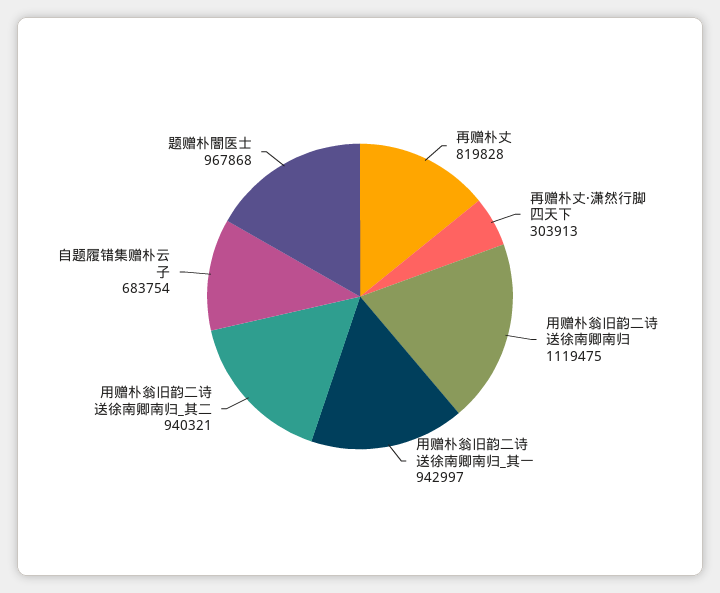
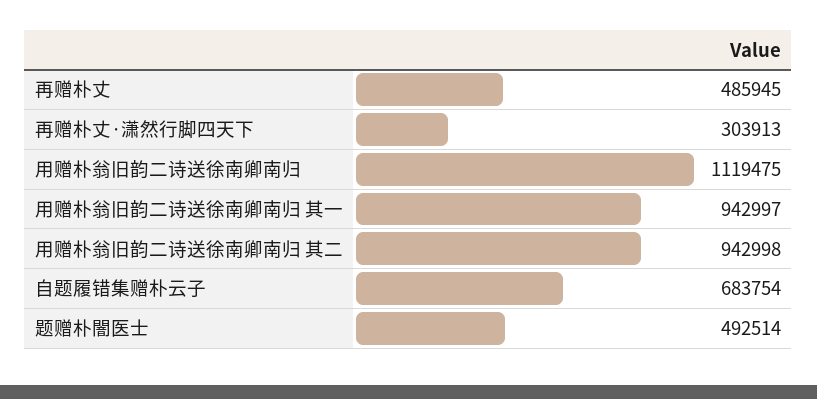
再赠朴丈: 819828 -> 485945
用赠朴翁旧韵二诗送徐南卿南归_其二: 940321 -> 942998
题赠朴闇医士: 967868 -> 492514

